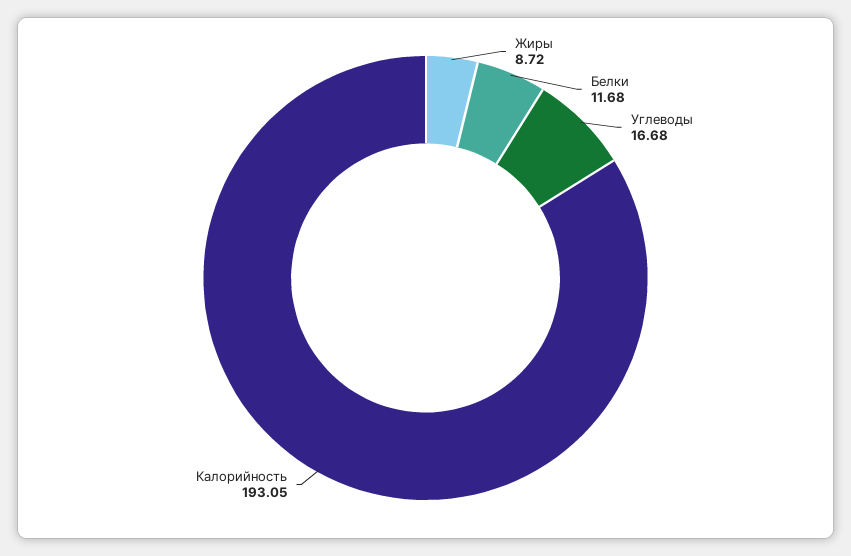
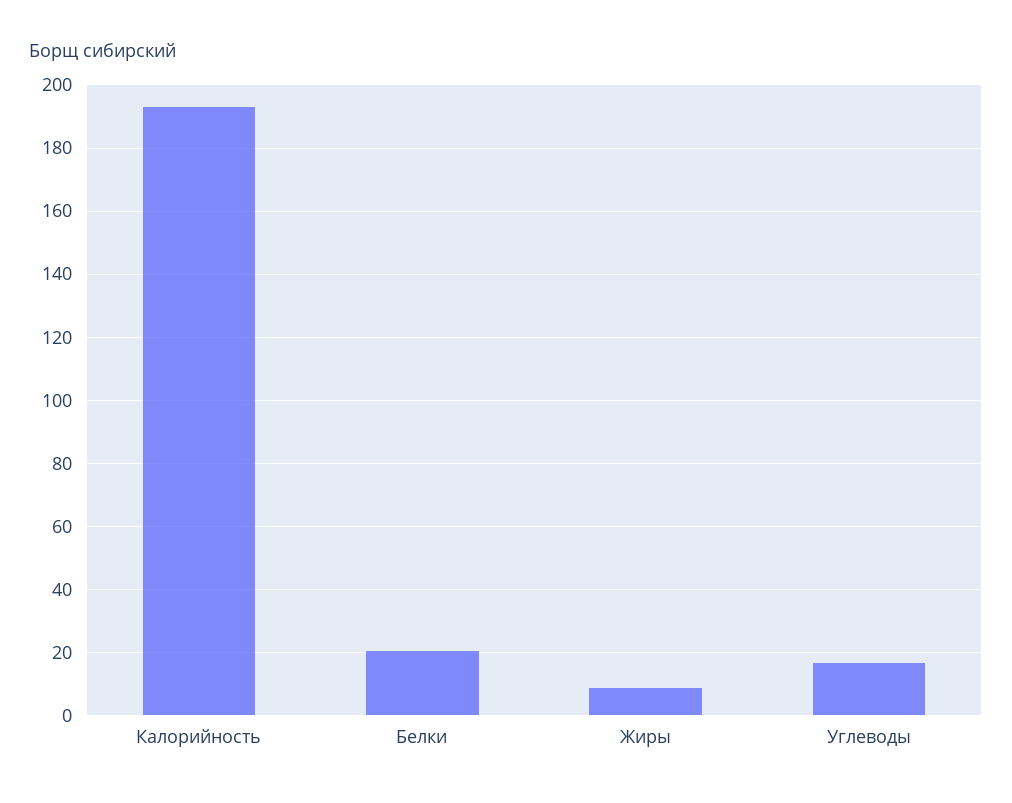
Белки: 11.68 -> 20

